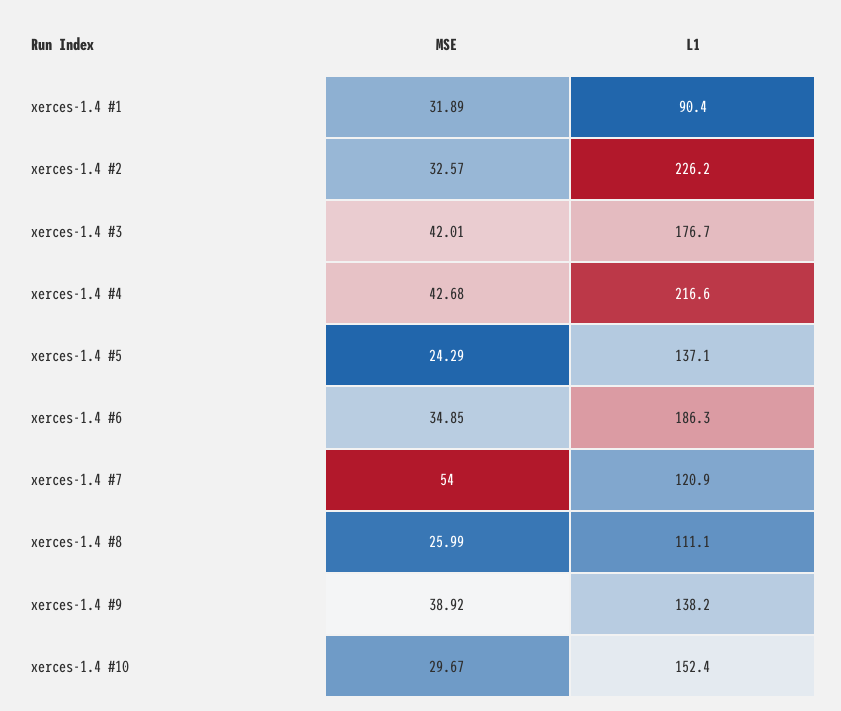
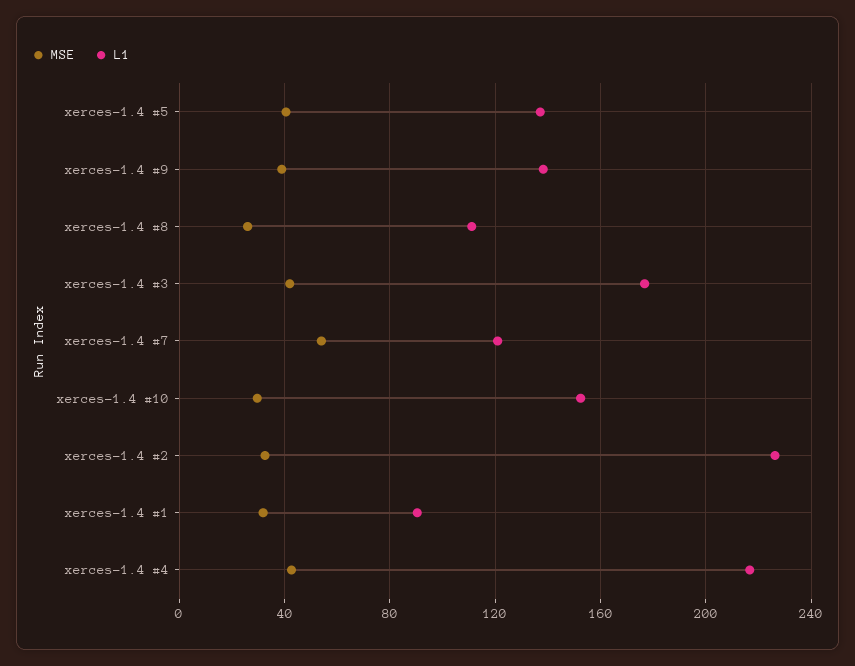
MSE, xerces-1.4 #5: 24.29 -> 40
MSE, xerces-1.4 #6: 34.85 -> none
L1, xerces-1.4 #6: 186.3 -> none

